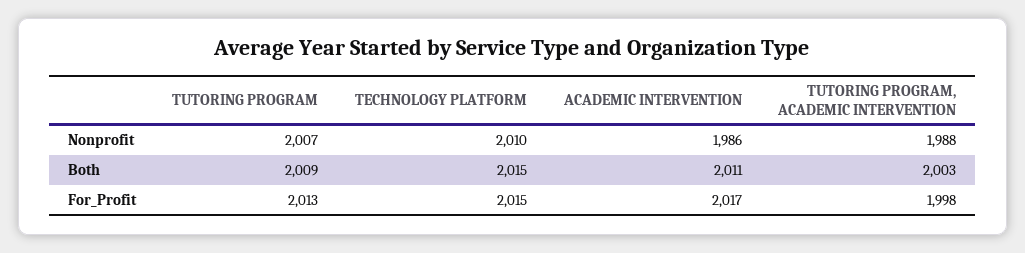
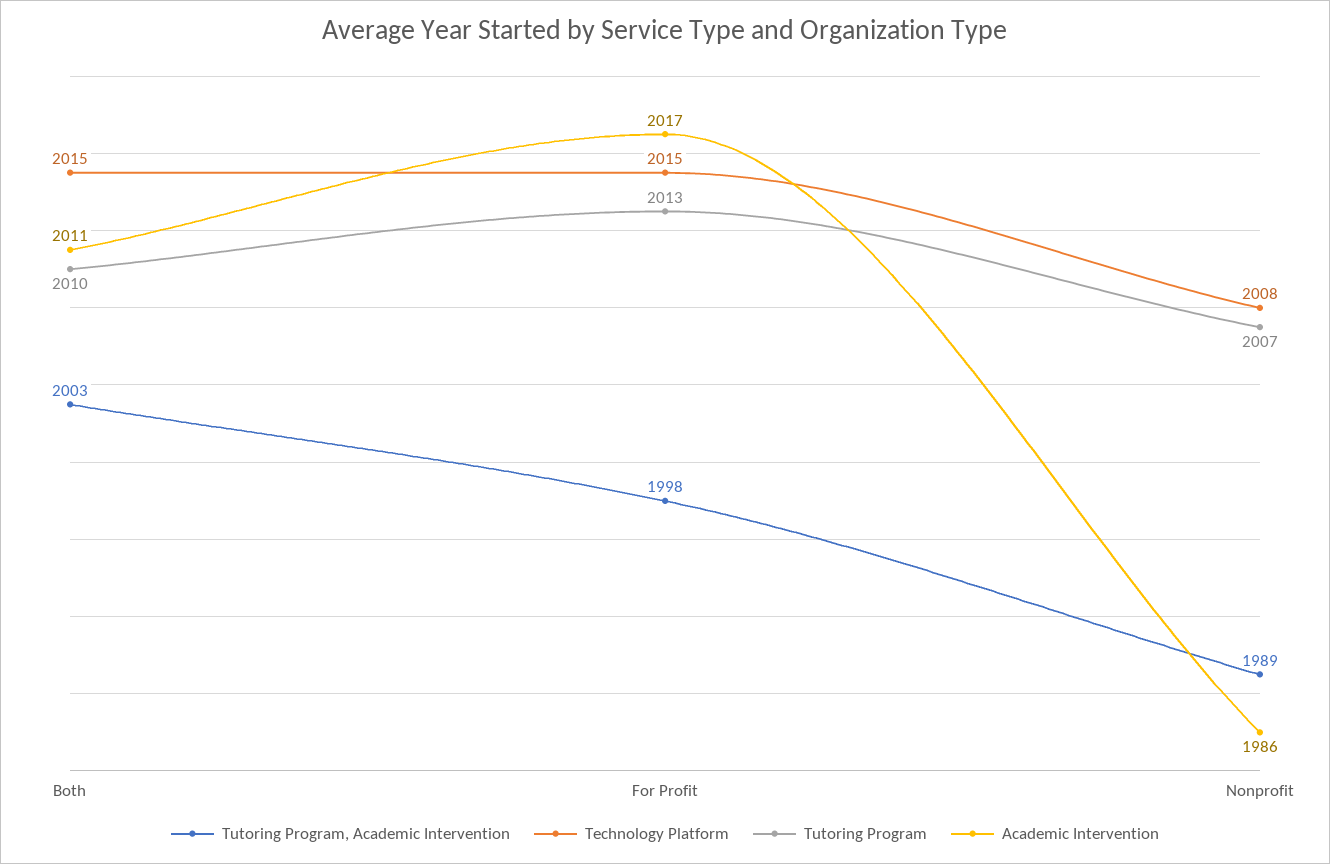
TECHNOLOGY PLATFORM, Nonprofit: 2010 -> 2008
TUTORING PROGRAM, ACADEMIC INTERVENTION, Nonprofit: 1988 -> 1989
TUTORING PROGRAM, Both: 2009 -> 2010

